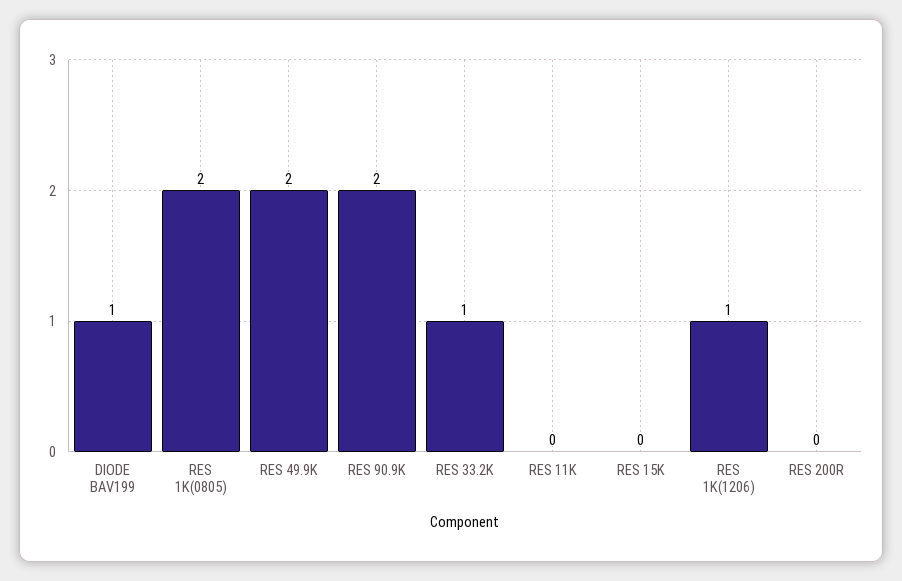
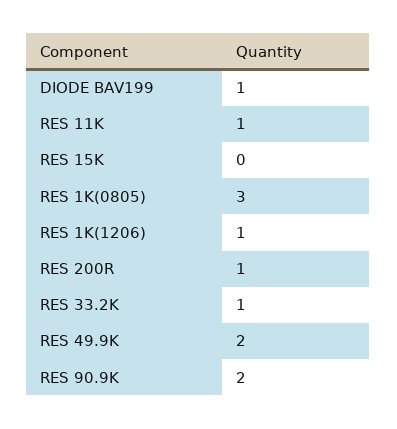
RES 1K(0805): 2 -> 3
RES 11K: 0 -> 1
RES 200R: 0 -> 1

